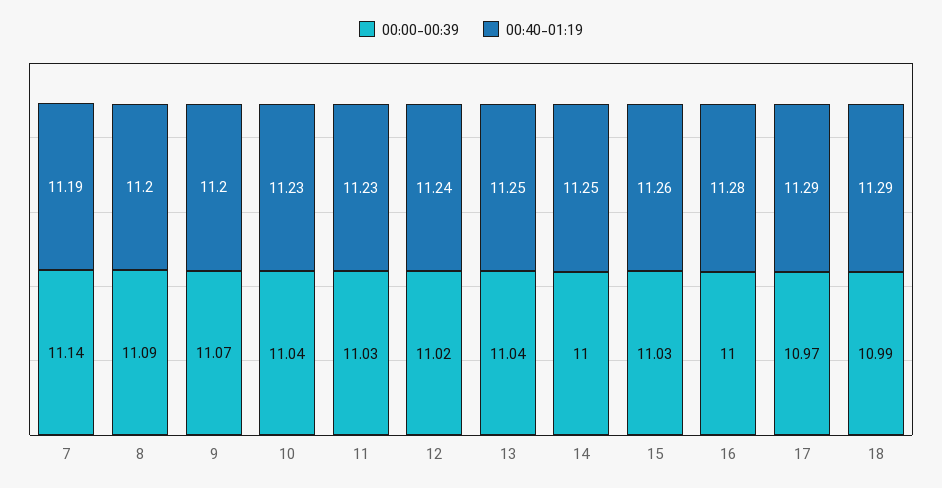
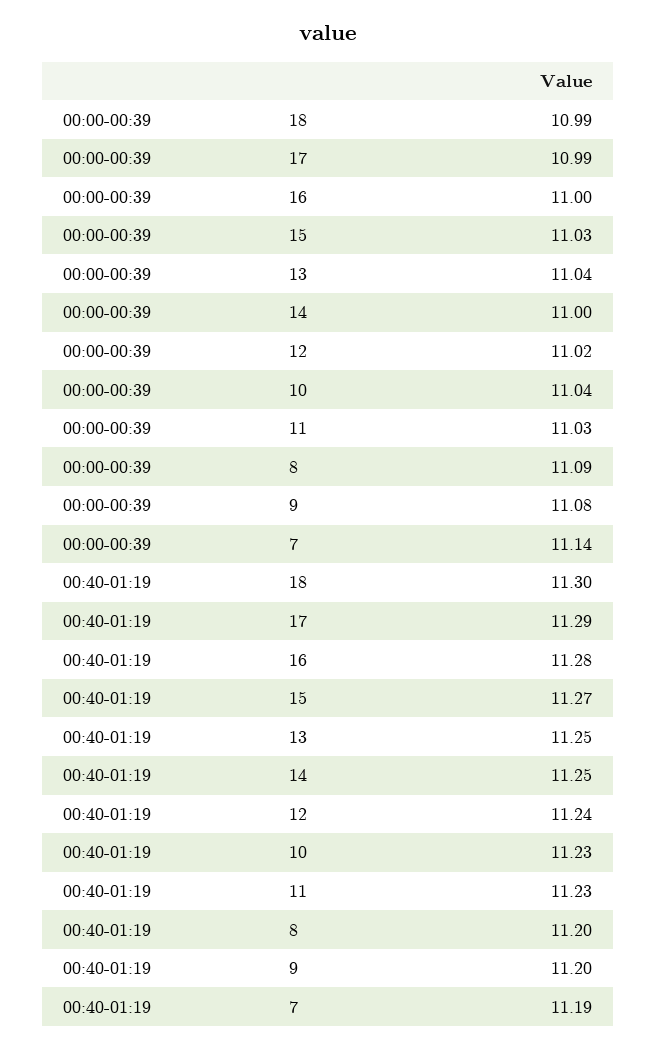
00:00-00:39, 9: 11.07 -> 11.08
00:40-01:19, 15: 11.26 -> 11.27
00:00-00:39, 17: 10.97 -> 10.99
00:40-01:19, 18: 11.29 -> 11.3

